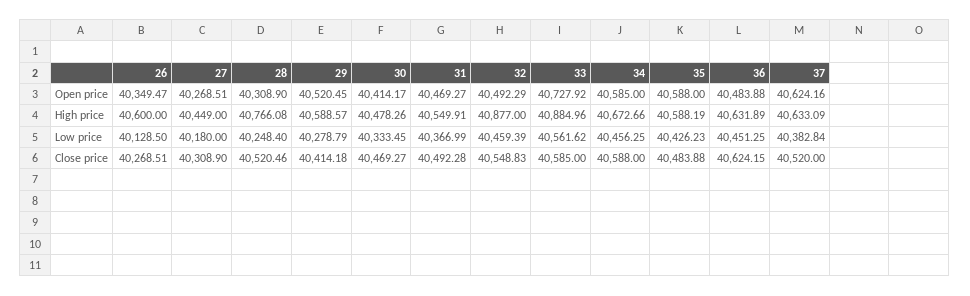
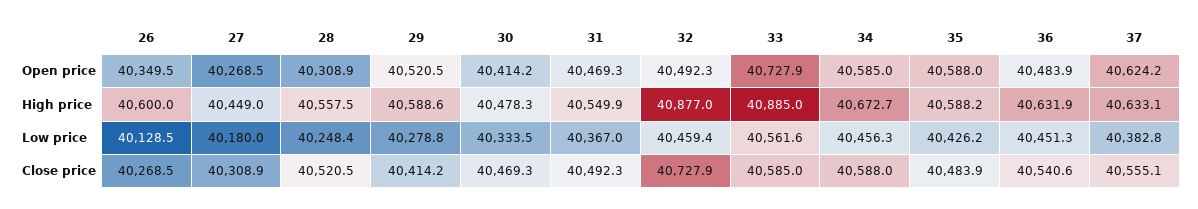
28, High price: 40766.08 -> 40557.5
32, Close price: 40548.83 -> 40727.9
36, Close price: 40624.15 -> 40540.6
37, Close price: 40520 -> 40555.1

